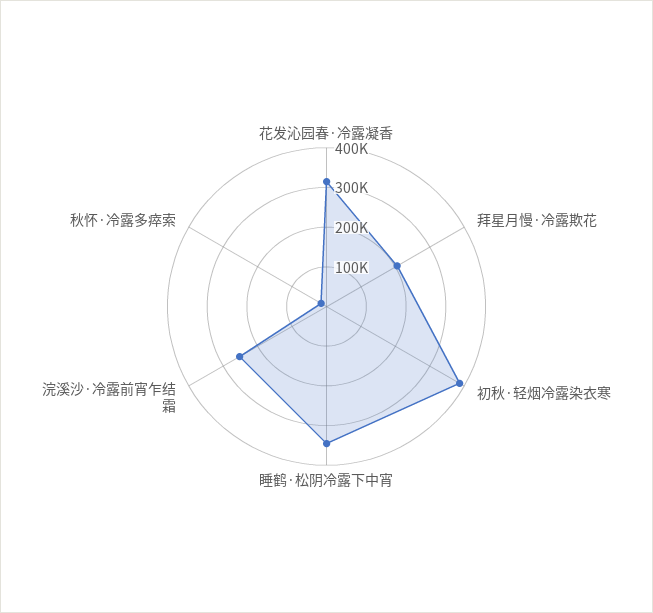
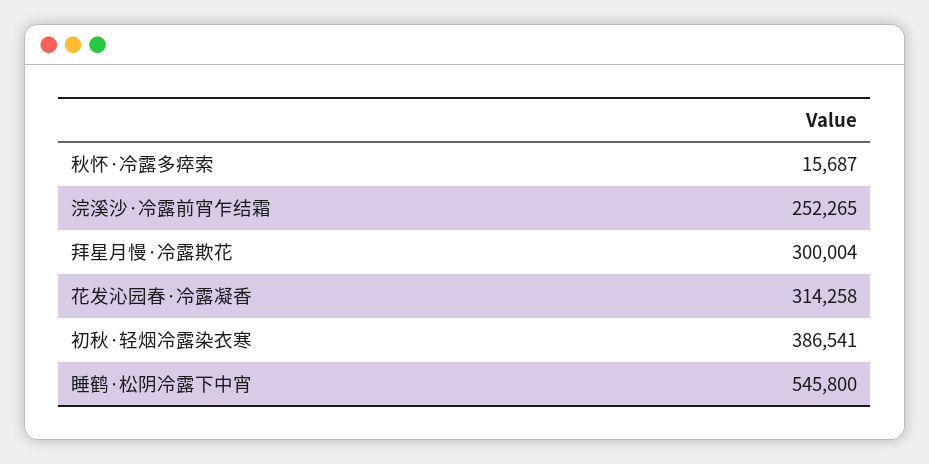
拜星月慢·冷露欺花: 200000 -> 300004
睡鹤·松阴冷露下中宵: 350000 -> 545800

